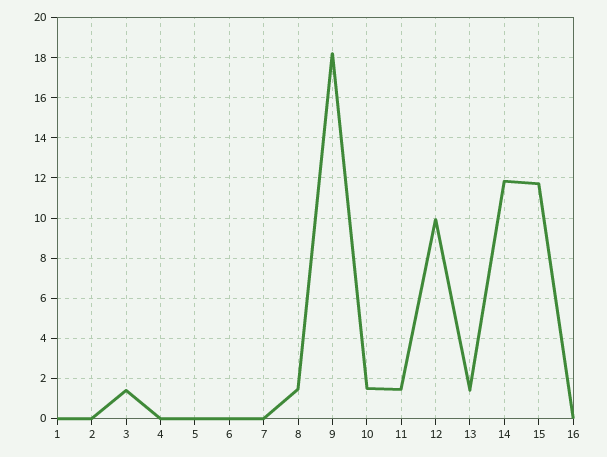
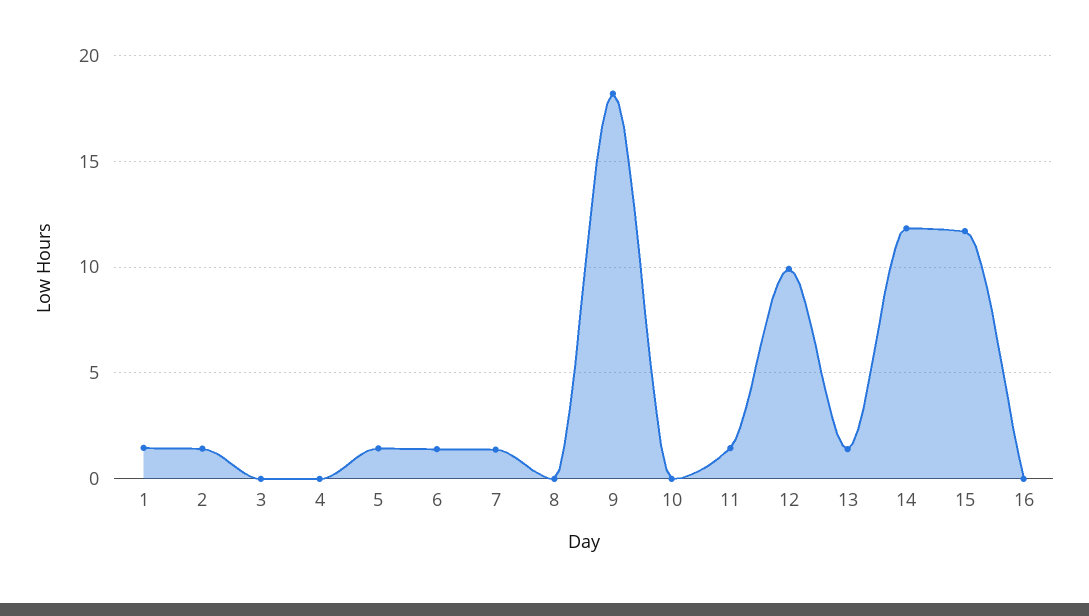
1: 0 -> 1.5
2: 0 -> 1.5
3: 1.5 -> 0
5: 0 -> 1.5
6: 0 -> 1.5
7: 0 -> 1.5
8: 1.5 -> 0
10: 1.5 -> 0

